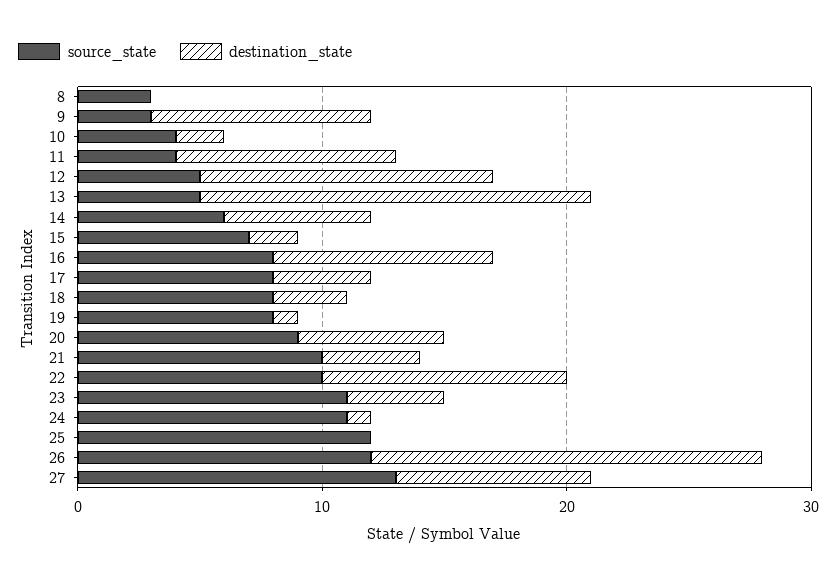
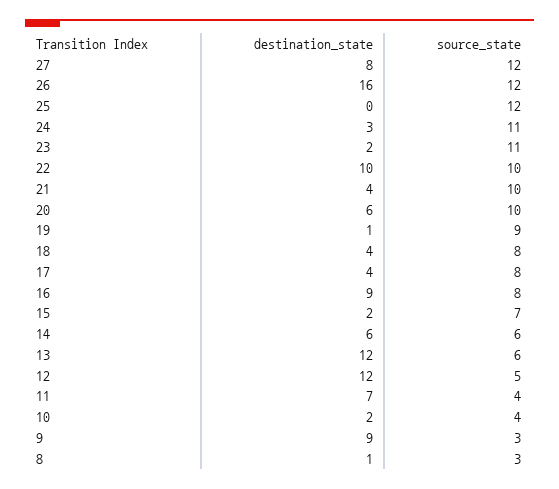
destination_state, 8: 0 -> 1
destination_state, 11: 9 -> 7
source_state, 13: 5 -> 6
destination_state, 13: 16 -> 12
destination_state, 18: 3 -> 4
source_state, 19: 8 -> 9
source_state, 20: 9 -> 10
destination_state, 23: 4 -> 2
destination_state, 24: 1 -> 3
source_state, 27: 13 -> 12

